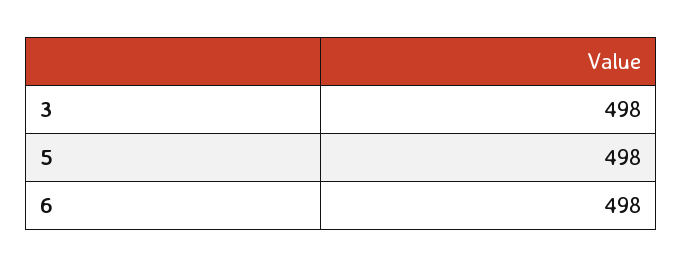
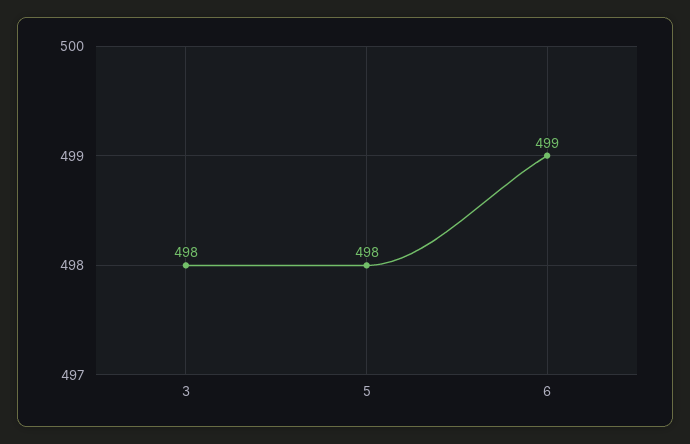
6: 498 -> 499

